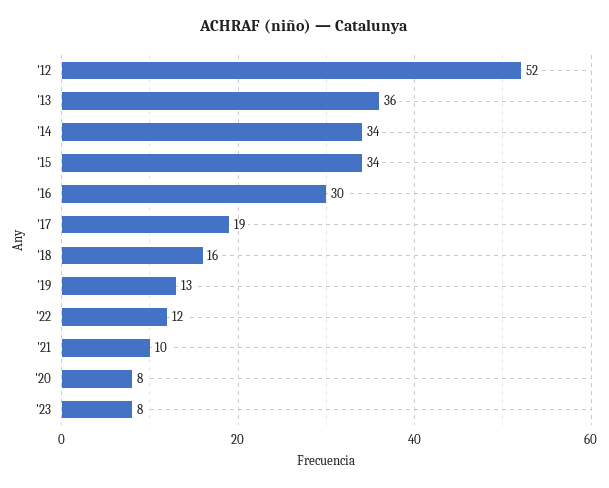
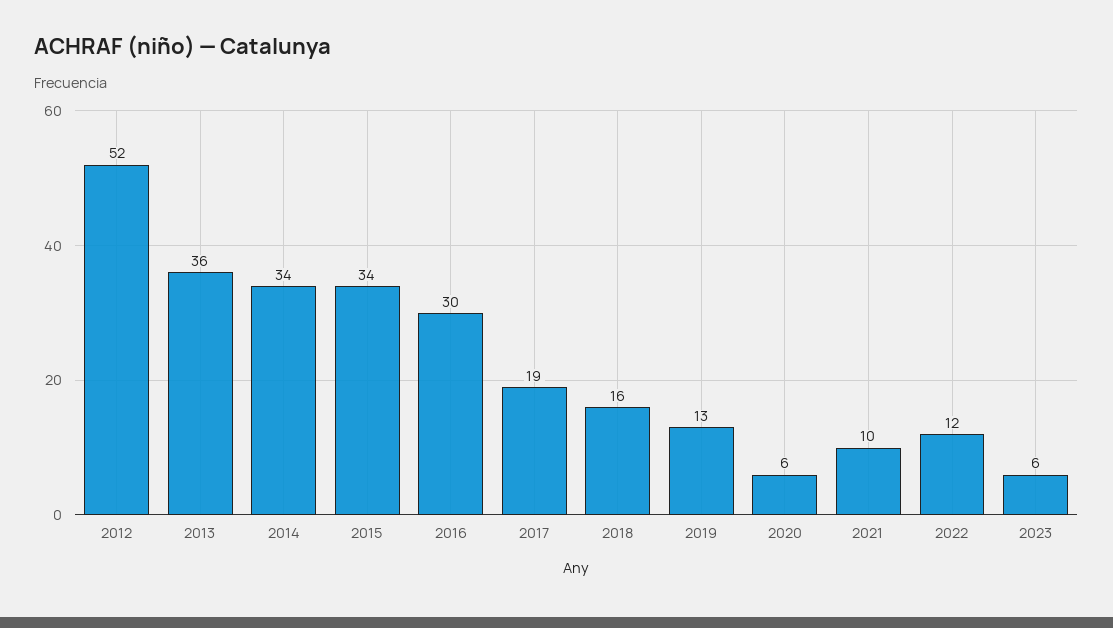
'20: 8 -> 6
'23: 8 -> 6

